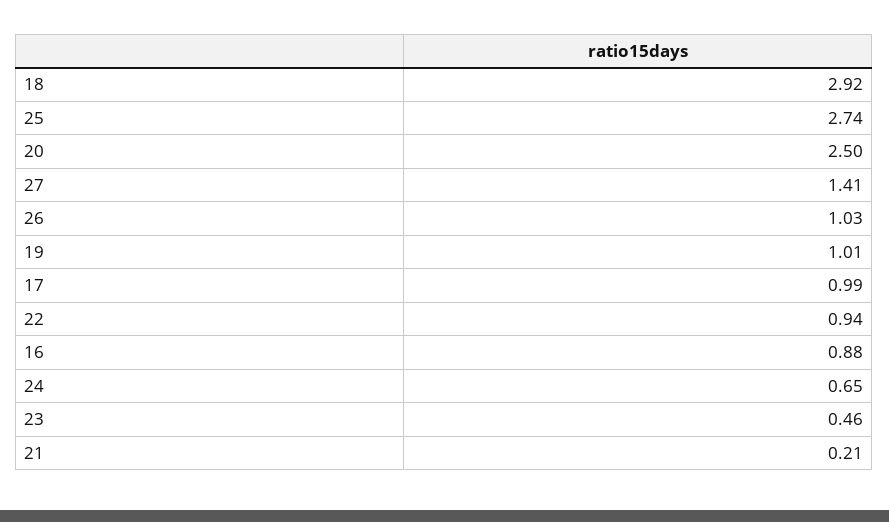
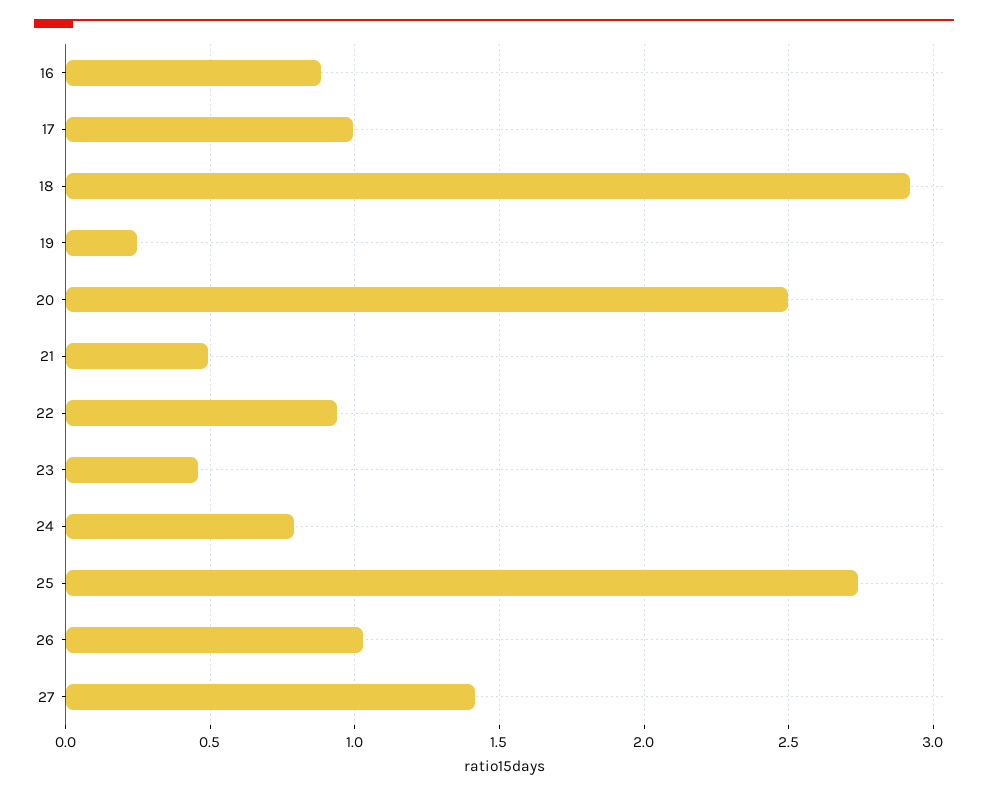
19: 1.01 -> 0.25
24: 0.65 -> 0.8
21: 0.21 -> 0.5

